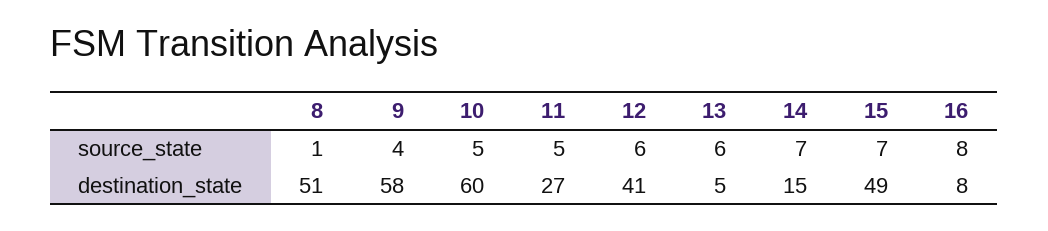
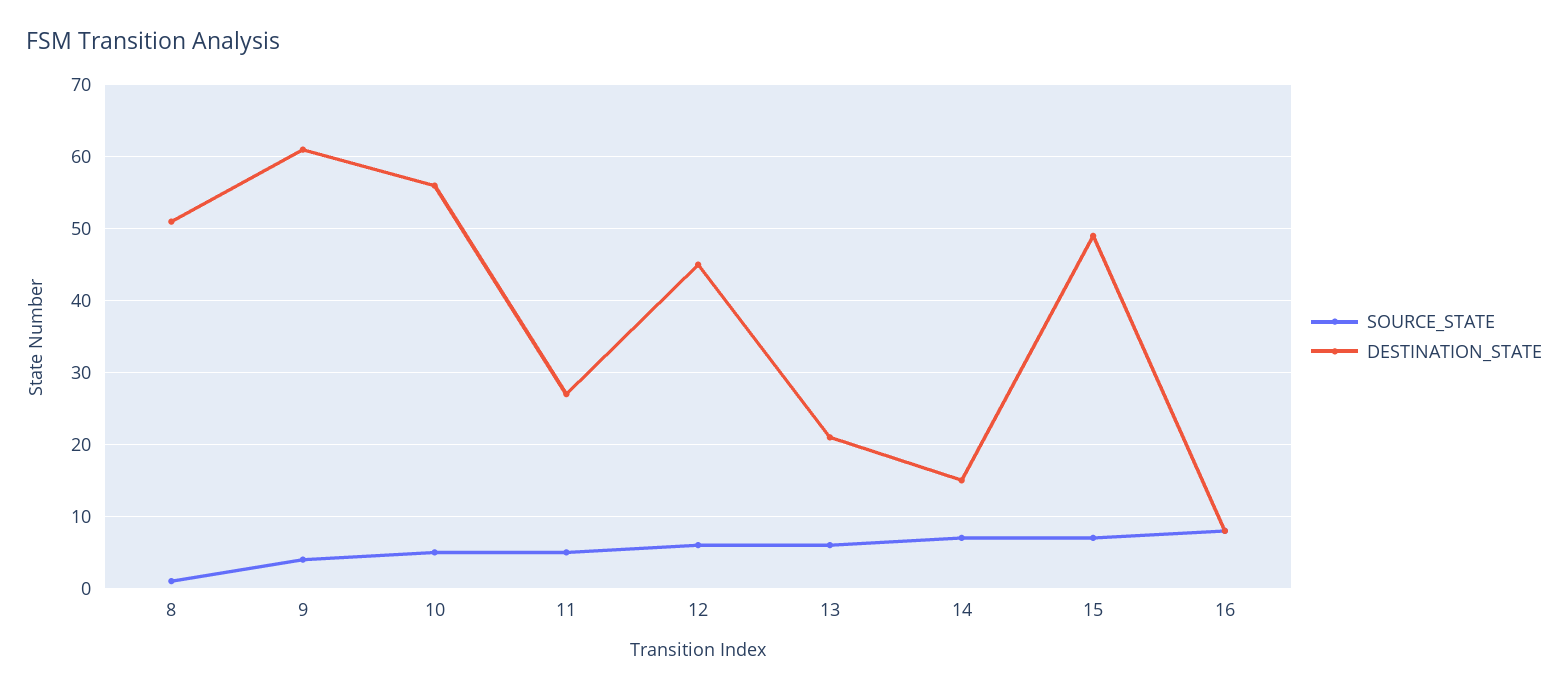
destination_state, 9: 58 -> 61
destination_state, 10: 60 -> 56
destination_state, 12: 41 -> 45
destination_state, 13: 5 -> 21

